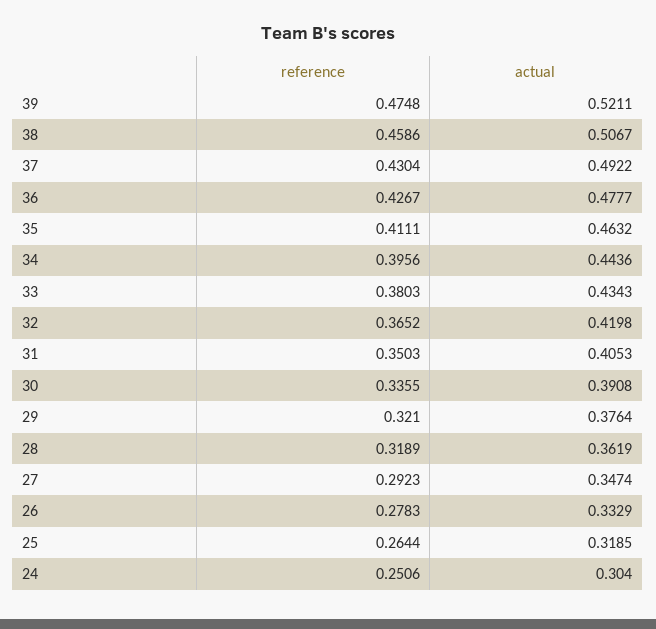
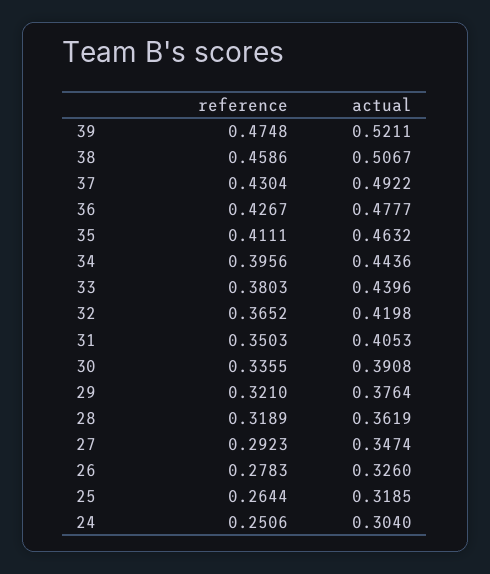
actual, 33: 0.4343 -> 0.4396
actual, 26: 0.3329 -> 0.326

